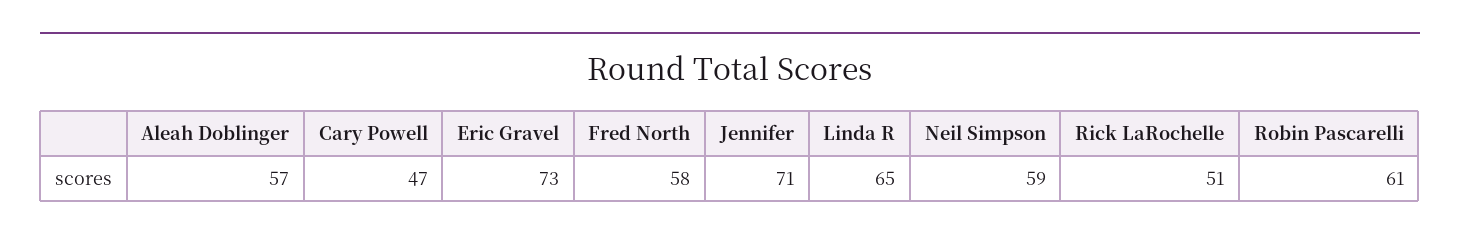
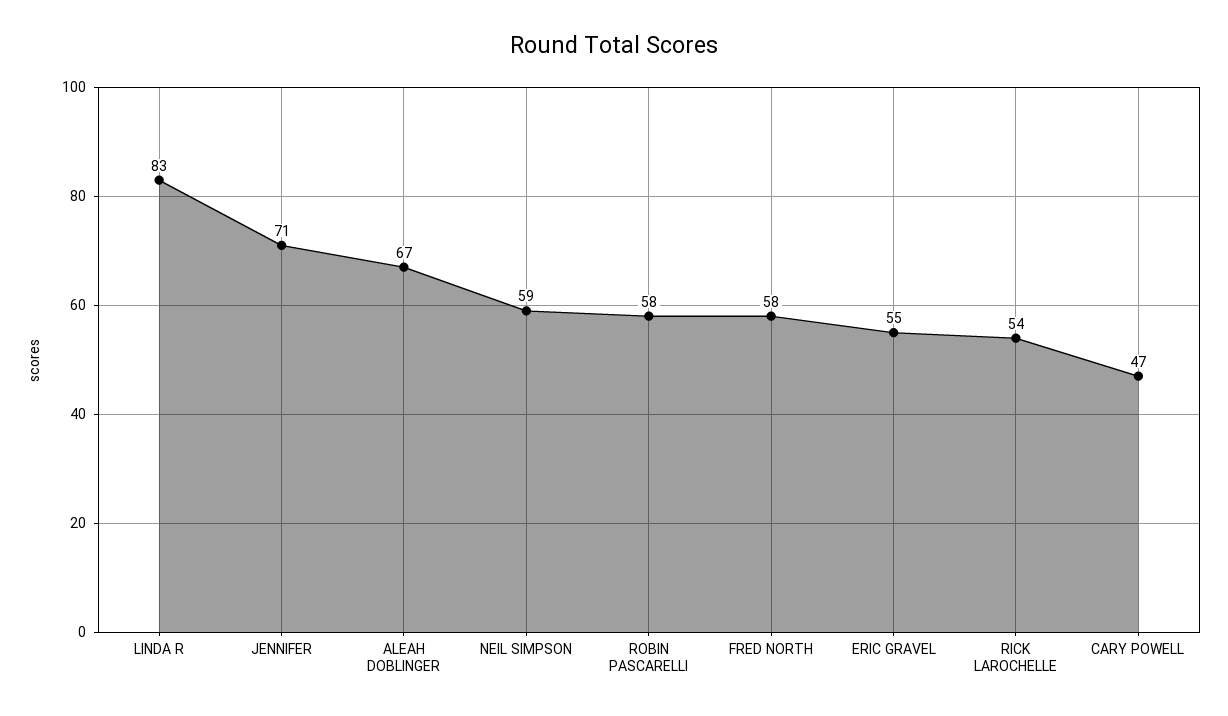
Aleah Doblinger: 57 -> 67
Eric Gravel: 73 -> 55
Linda R: 65 -> 83
Rick LaRochelle: 51 -> 54
Robin Pascarelli: 61 -> 58

